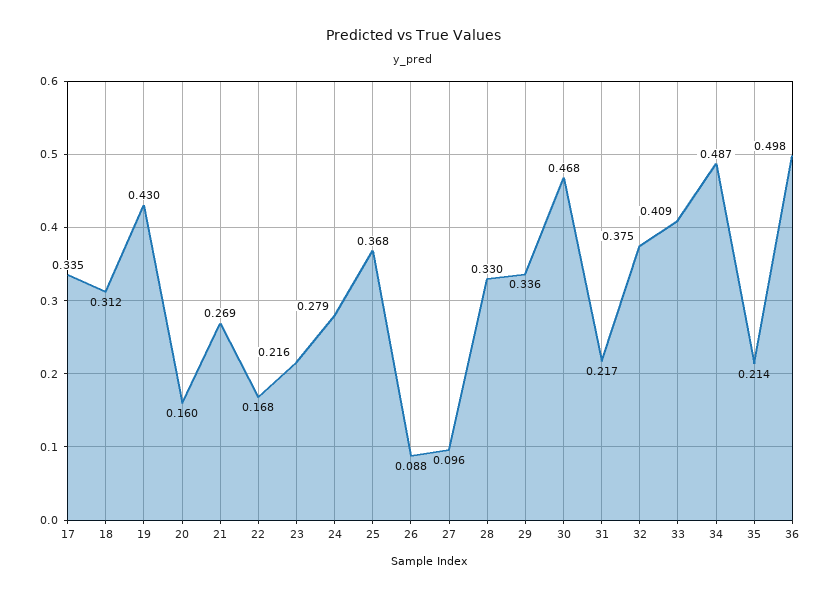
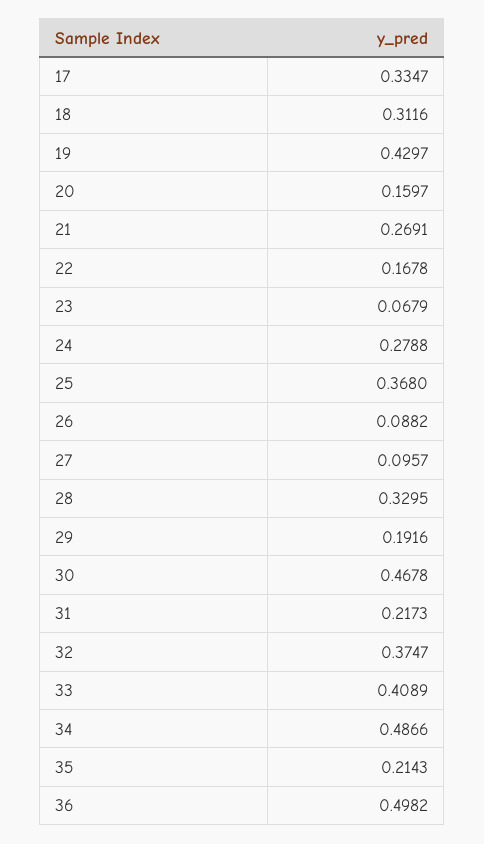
23: 0.216 -> 0.0679
29: 0.336 -> 0.1916

